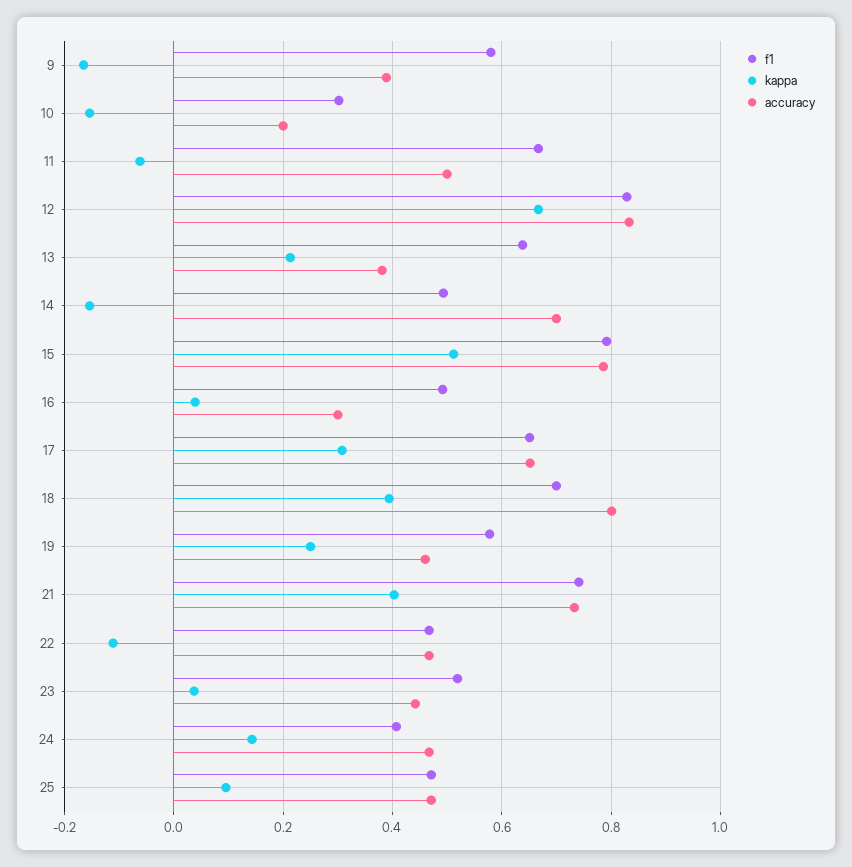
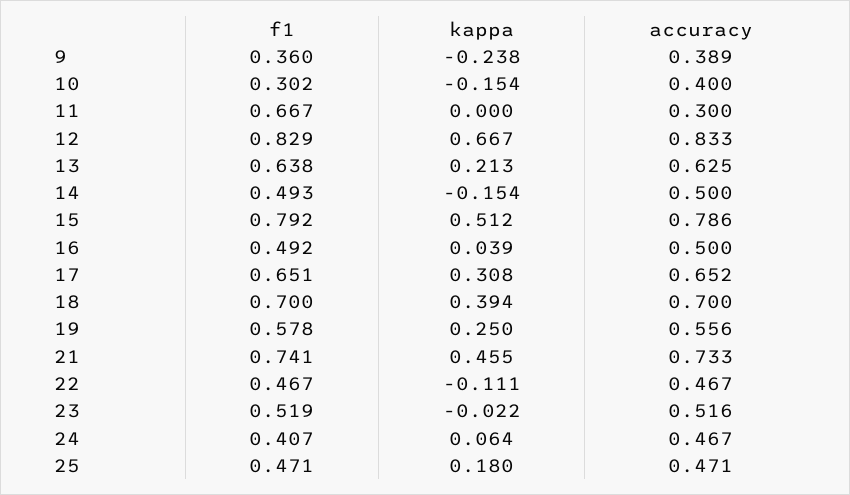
f1, 9: 0.58 -> 0.36
kappa, 9: -0.16 -> -0.238
accuracy, 10: 0.2 -> 0.4
kappa, 11: -0.06 -> 0
accuracy, 11: 0.5 -> 0.3
accuracy, 13: 0.38 -> 0.625
accuracy, 14: 0.7 -> 0.5
accuracy, 16: 0.3 -> 0.5
accuracy, 18: 0.8 -> 0.7
accuracy, 19: 0.46 -> 0.556
kappa, 21: 0.4 -> 0.455
kappa, 23: 0.04 -> -0.022
accuracy, 23: 0.44 -> 0.516
kappa, 24: 0.14 -> 0.064
kappa, 25: 0.1 -> 0.18

